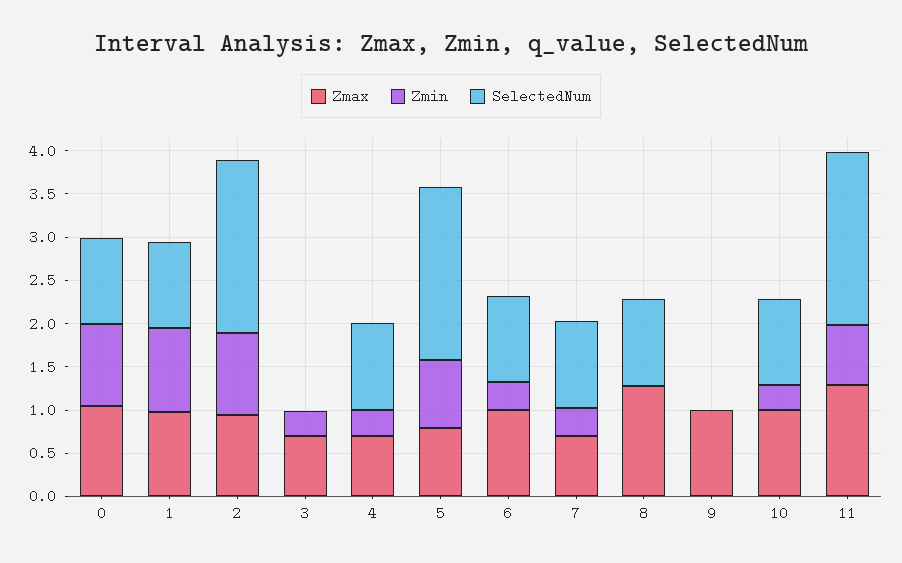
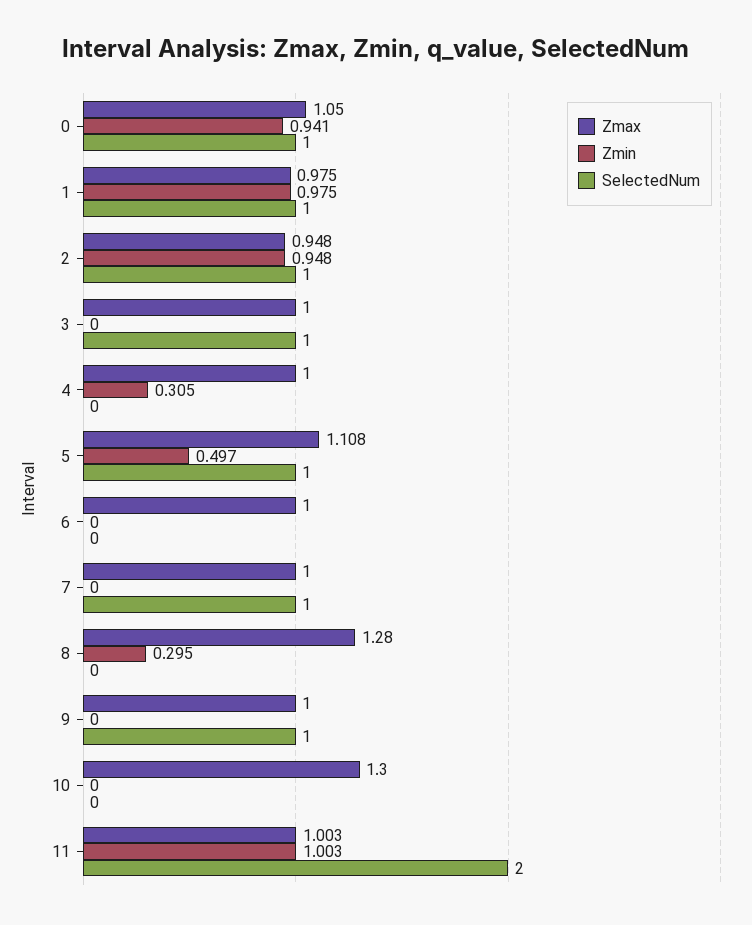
SelectedNum, 2: 2 -> 1
Zmax, 3: 0.7 -> 1
Zmin, 3: 0.3 -> 0
SelectedNum, 3: 0 -> 1
Zmax, 4: 0.7 -> 1
SelectedNum, 4: 1 -> 0
Zmax, 5: 0.8 -> 1.108
Zmin, 5: 0.8 -> 0.497
SelectedNum, 5: 2 -> 1
Zmin, 6: 0.3 -> 0
SelectedNum, 6: 1 -> 0
Zmax, 7: 0.7 -> 1
Zmin, 7: 0.3 -> 0
Zmin, 8: 0 -> 0.295
SelectedNum, 8: 1 -> 0
SelectedNum, 9: 0 -> 1
Zmax, 10: 1 -> 1.3
Zmin, 10: 0.3 -> 0
SelectedNum, 10: 1 -> 0
Zmax, 11: 1.3 -> 1.003
Zmin, 11: 0.7 -> 1.003

